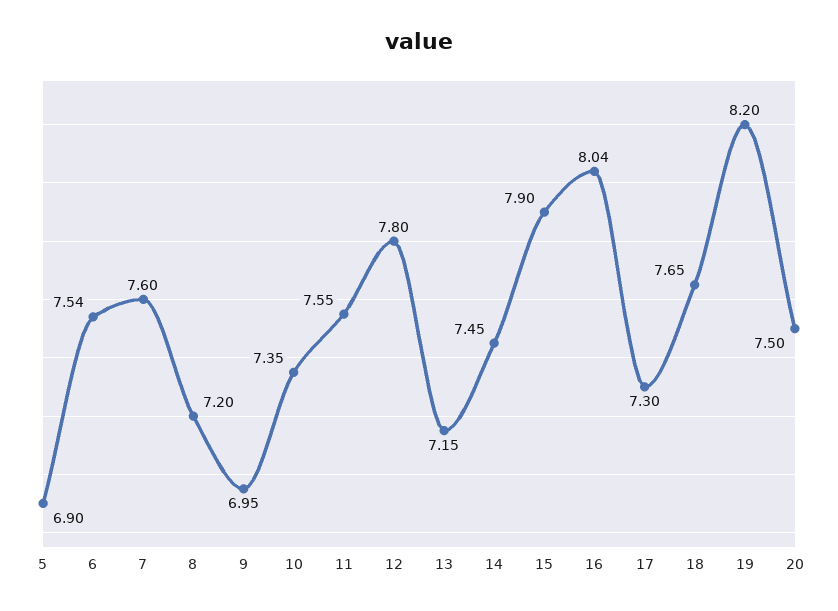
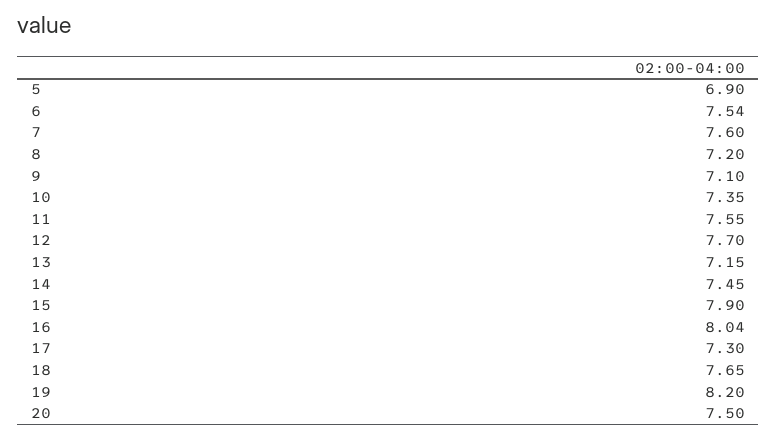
9: 6.95 -> 7.1
12: 7.8 -> 7.7

